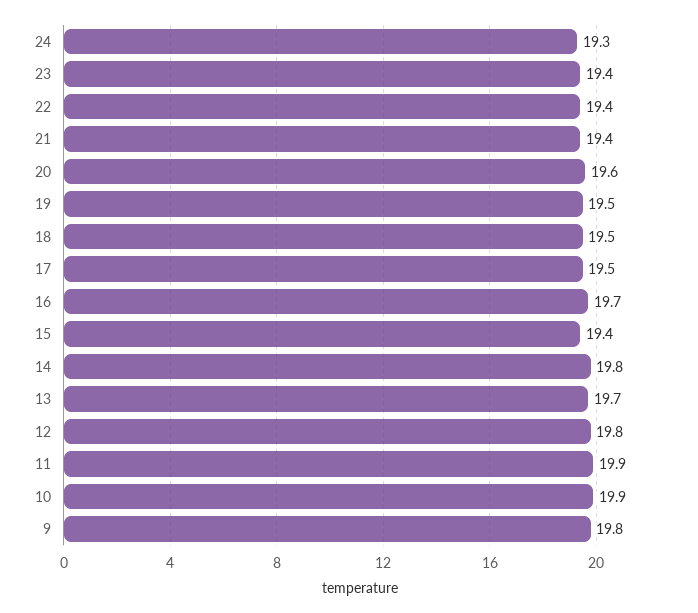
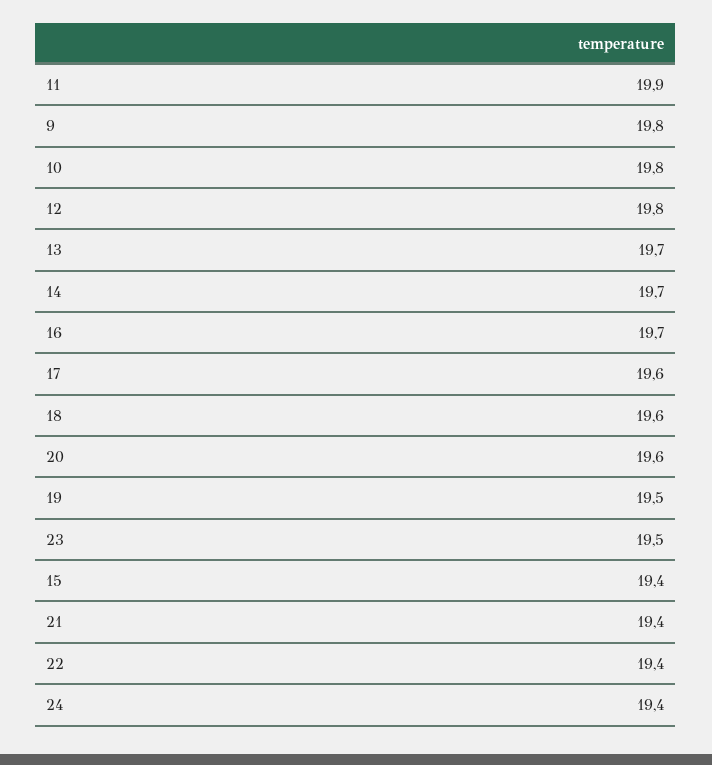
24: 19.3 -> 19.4
23: 19.4 -> 19.5
18: 19.5 -> 19.6
17: 19.5 -> 19.6
14: 19.8 -> 19.7
10: 19.9 -> 19.8

